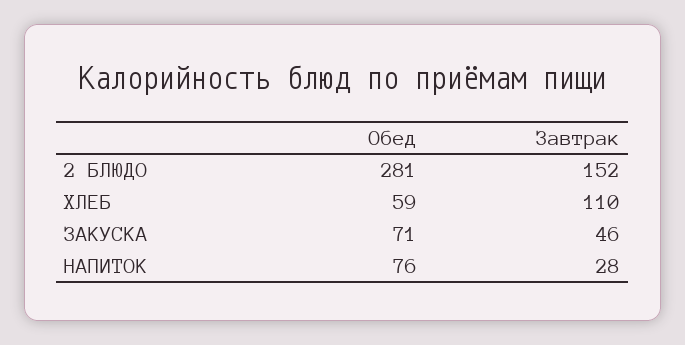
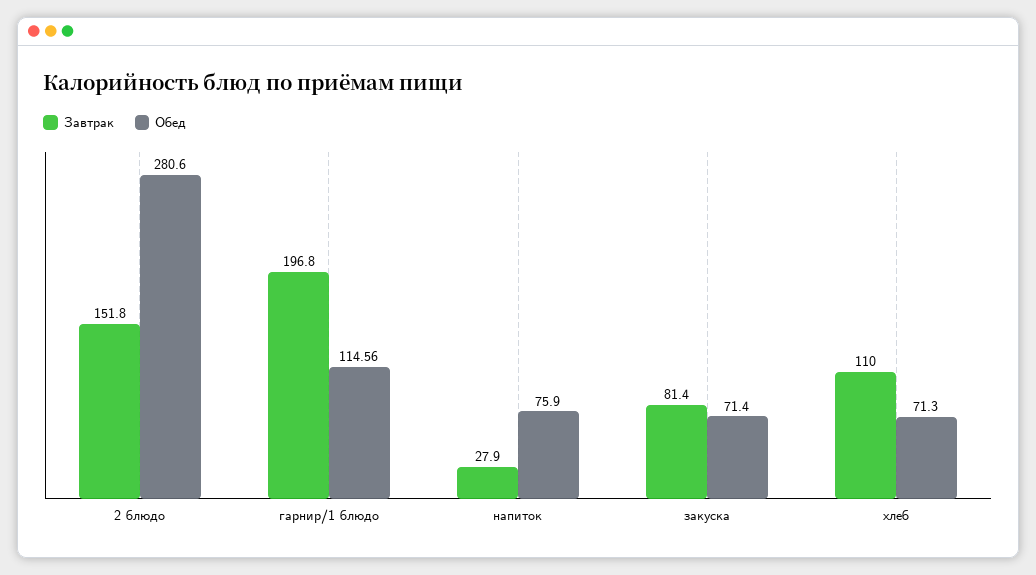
Обед, ХЛЕБ: 59 -> 71.3
Завтрак, ЗАКУСКА: 46 -> 81.4
Завтрак, гарнир/1 блюдо: none -> 196.8
Обед, гарнир/1 блюдо: none -> 114.56

